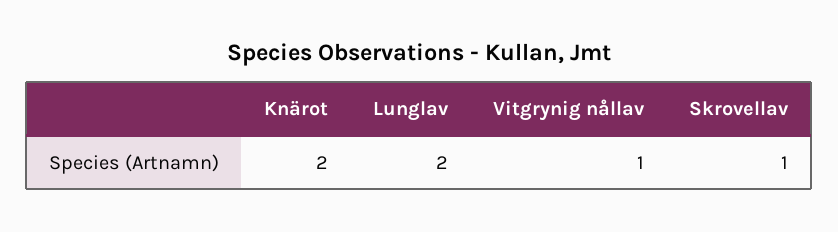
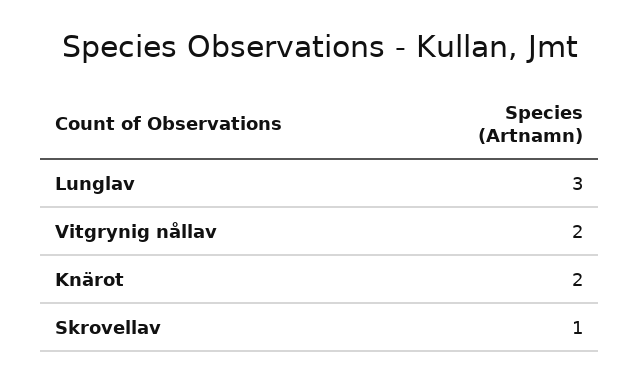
Lunglav: 2 -> 3
Vitgrynig nållav: 1 -> 2

